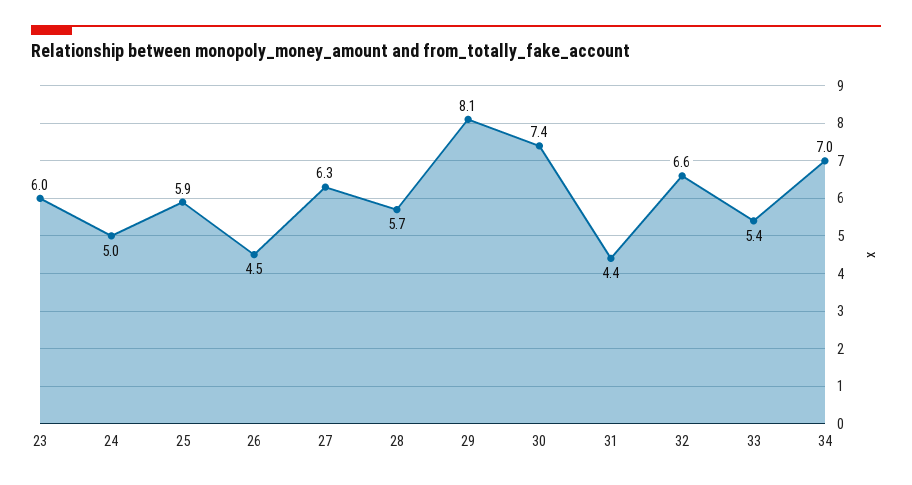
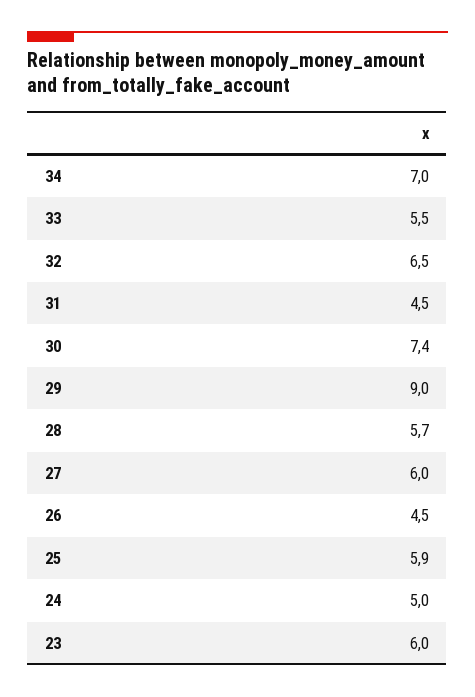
27: 6.3 -> 6
29: 8.1 -> 9
31: 4.4 -> 4.5
32: 6.6 -> 6.5
33: 5.4 -> 5.5

